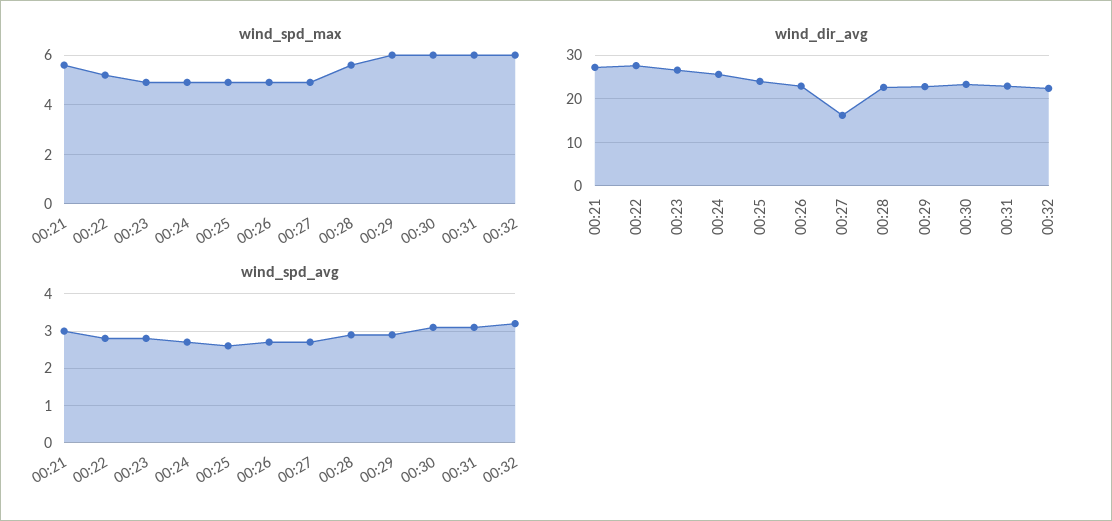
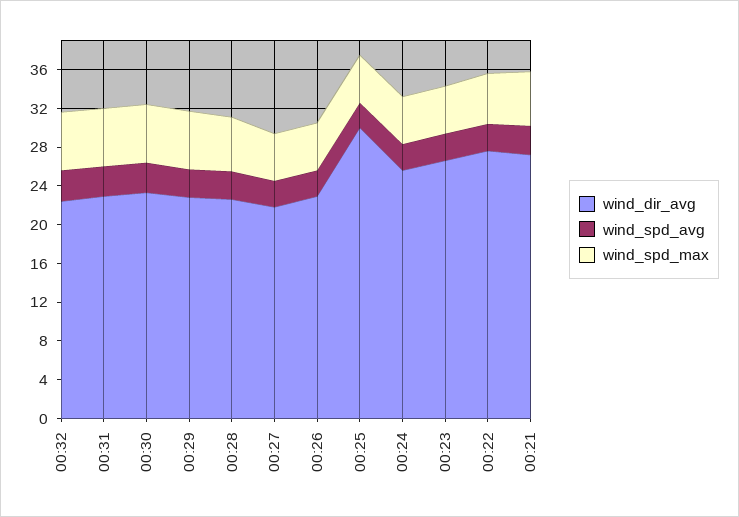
wind_dir_avg, 00:25: 24 -> 30
wind_dir_avg, 00:27: 16 -> 22

